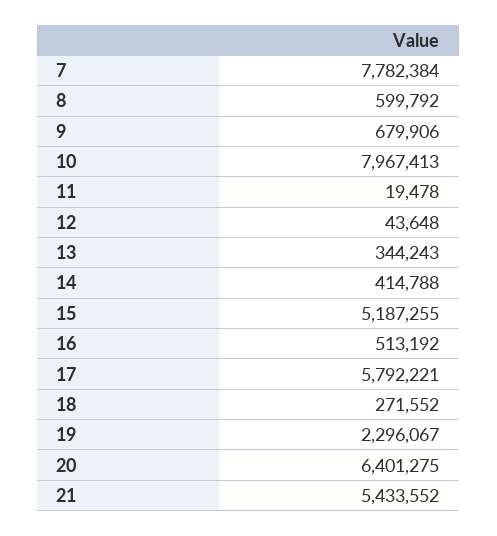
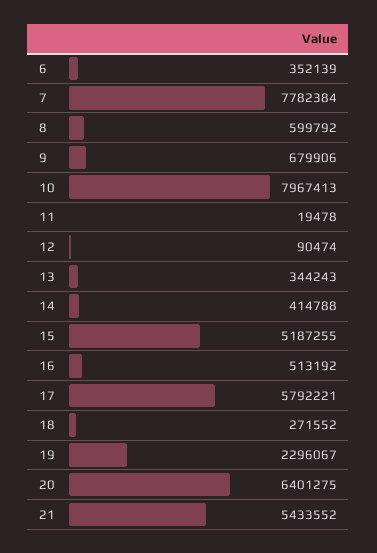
12: 43648 -> 90474
6: none -> 352139

